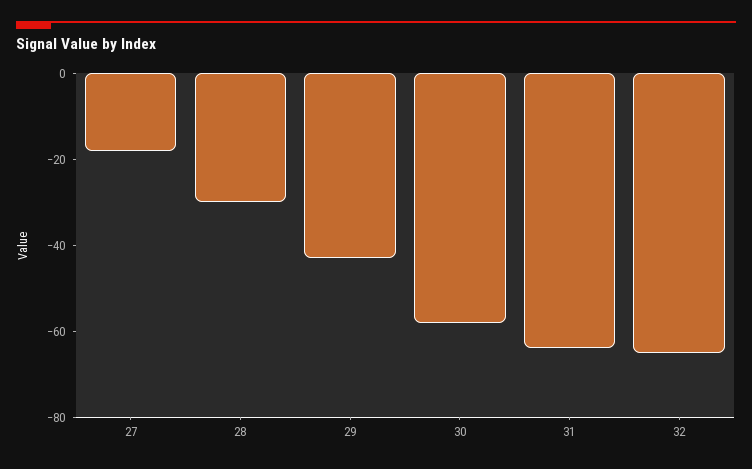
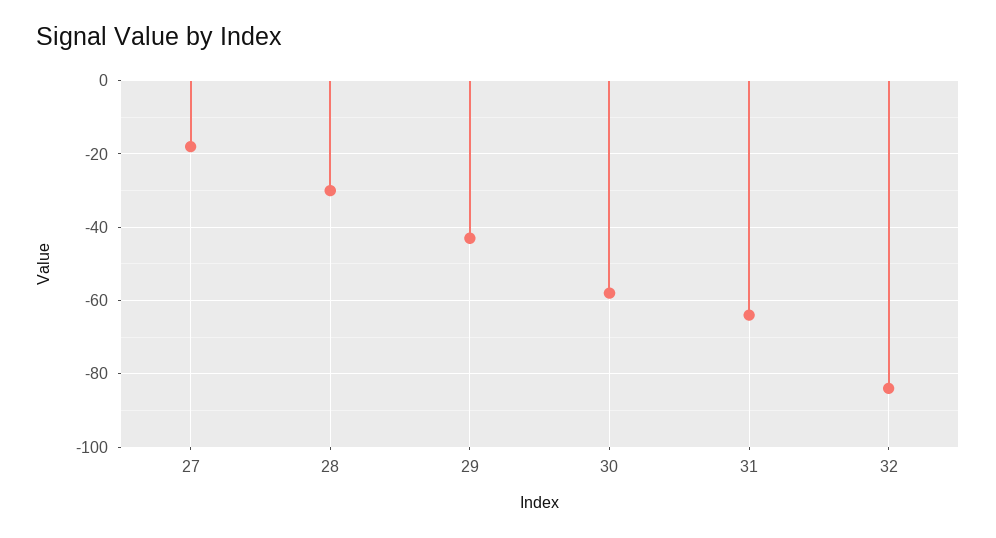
32: -65 -> -85

